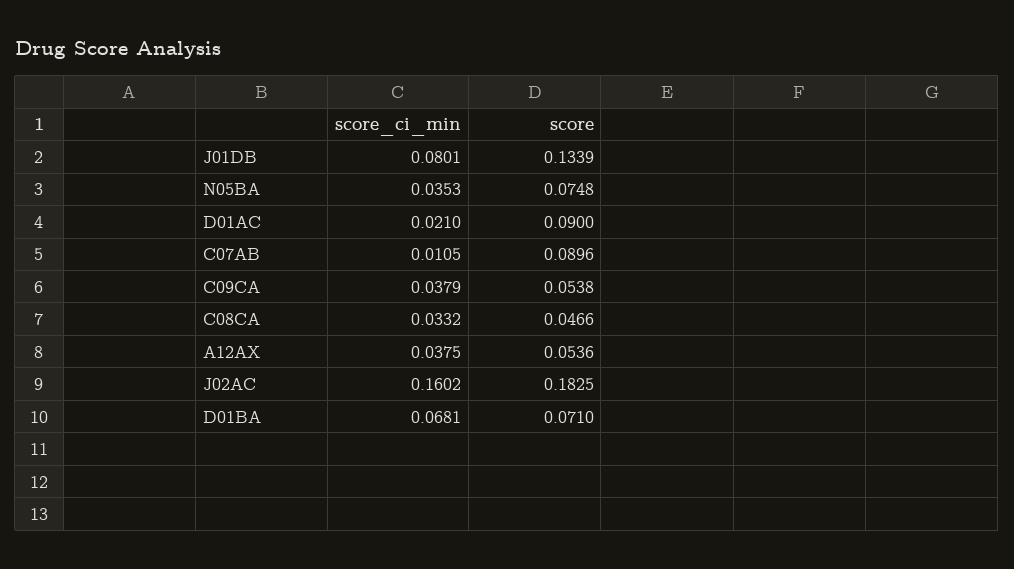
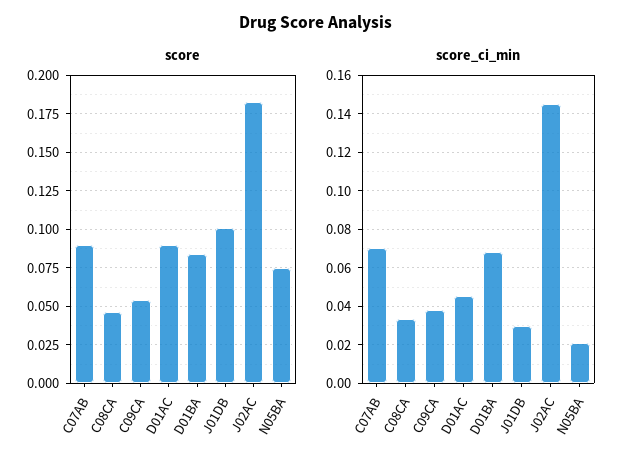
score_ci_min, J01DB: 0.0801 -> 0.03
score, J01DB: 0.1339 -> 0.1
score_ci_min, N05BA: 0.0353 -> 0.02
score_ci_min, D01AC: 0.021 -> 0.045
score_ci_min, C07AB: 0.0105 -> 0.07
score_ci_min, A12AX: 0.0375 -> none
score, A12AX: 0.0536 -> none
score_ci_min, J02AC: 0.1602 -> 0.145
score, D01BA: 0.071 -> 0.085

